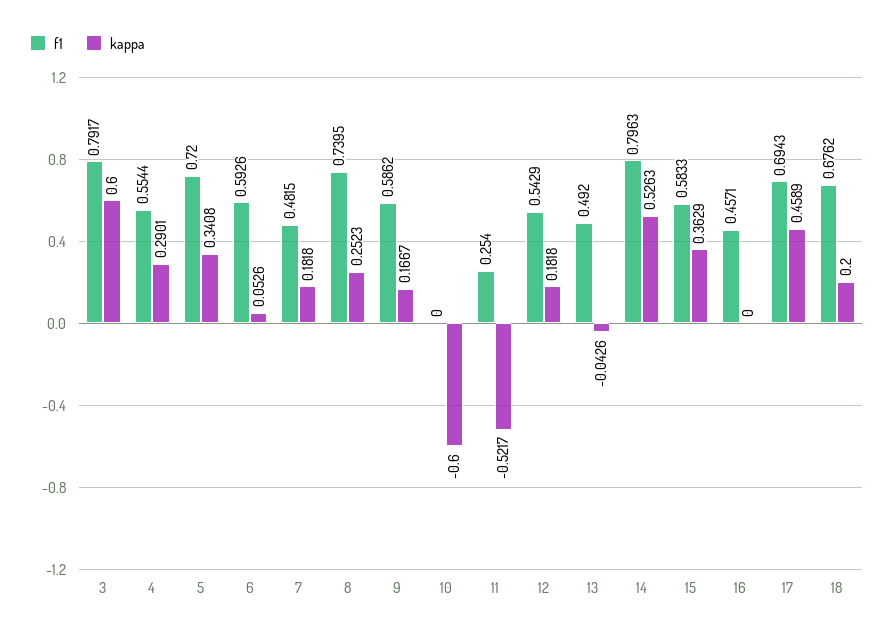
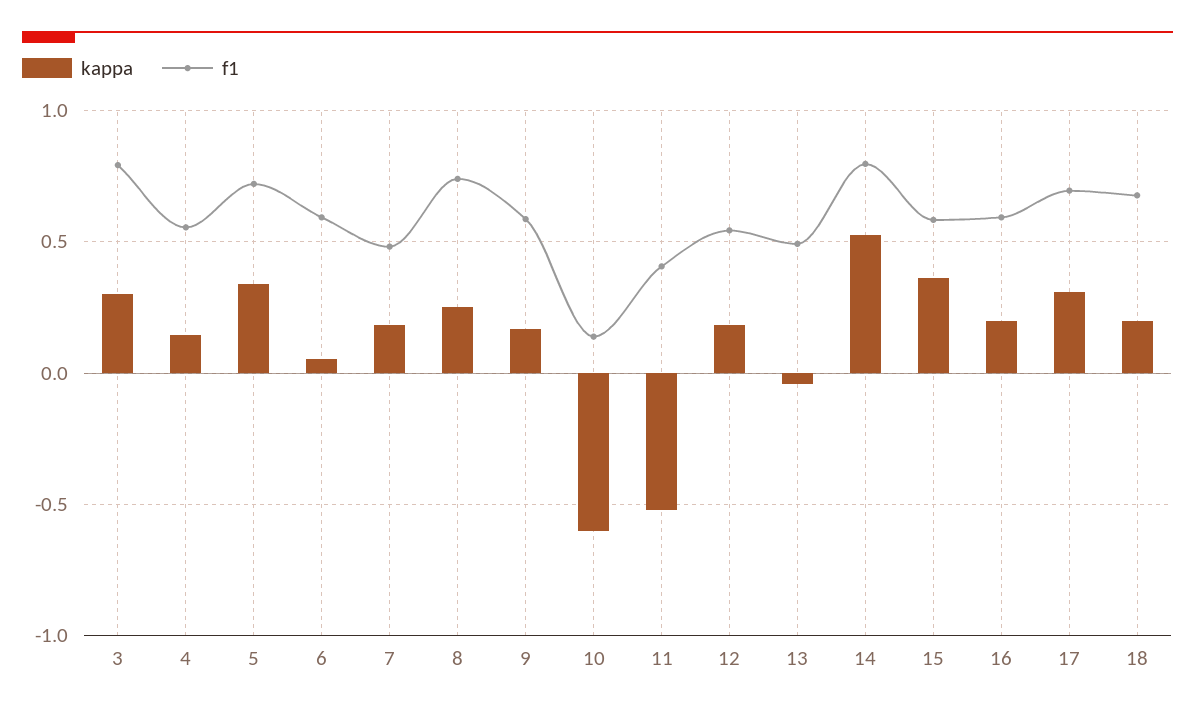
kappa, 3: 0.6 -> 0.3
kappa, 4: 0.2901 -> 0.15
f1, 10: 0 -> 0.15
f1, 11: 0.254 -> 0.4
f1, 16: 0.4571 -> 0.6
kappa, 16: 0 -> 0.2
kappa, 17: 0.4589 -> 0.3

